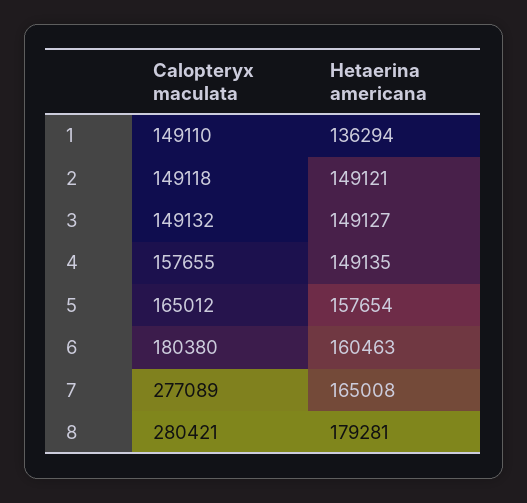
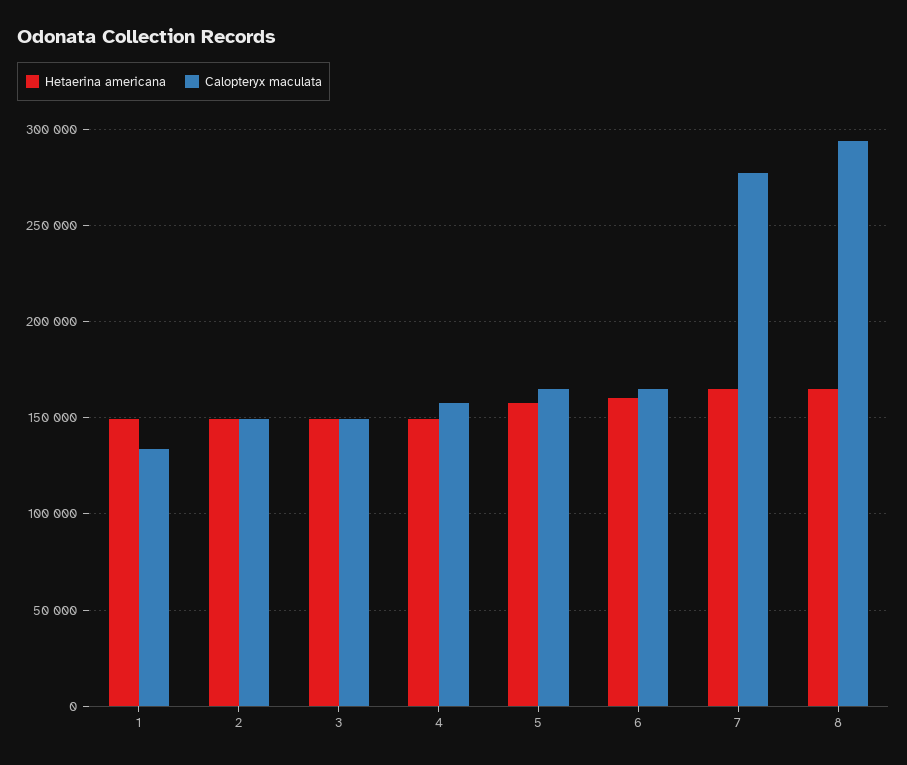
Calopteryx maculata, 1: 149110 -> 135000
Hetaerina americana, 1: 136294 -> 150000
Calopteryx maculata, 6: 180380 -> 165000
Calopteryx maculata, 8: 280421 -> 295000
Hetaerina americana, 8: 179281 -> 165000

